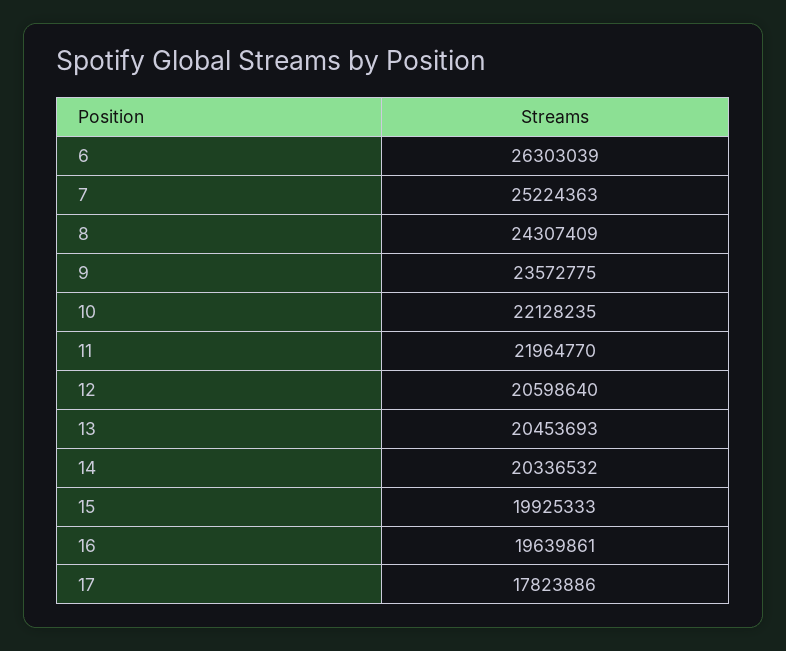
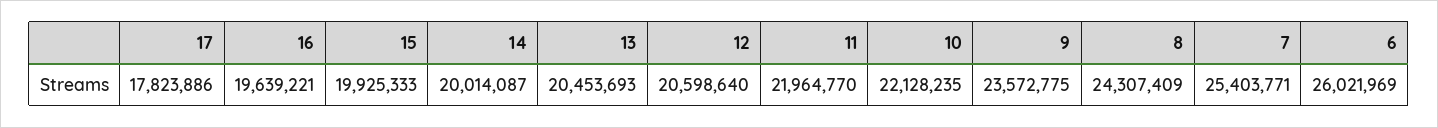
6: 26303039 -> 26021969
7: 25224363 -> 25403771
14: 20336532 -> 20014087
16: 19639861 -> 19639221

